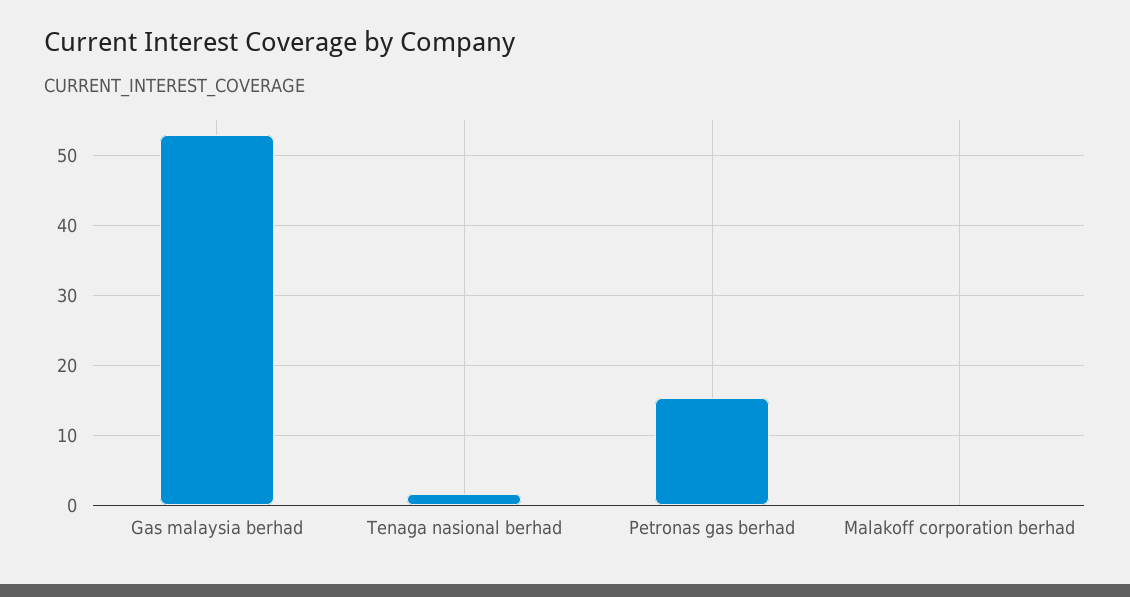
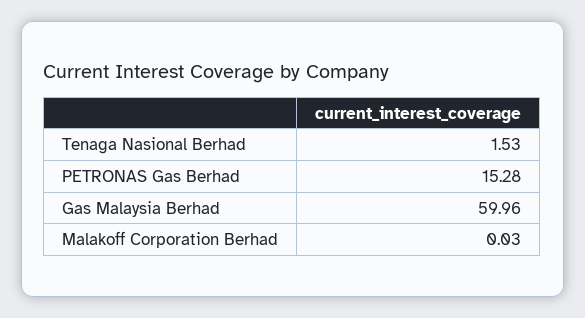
Gas malaysia berhad: 53 -> 59.96

